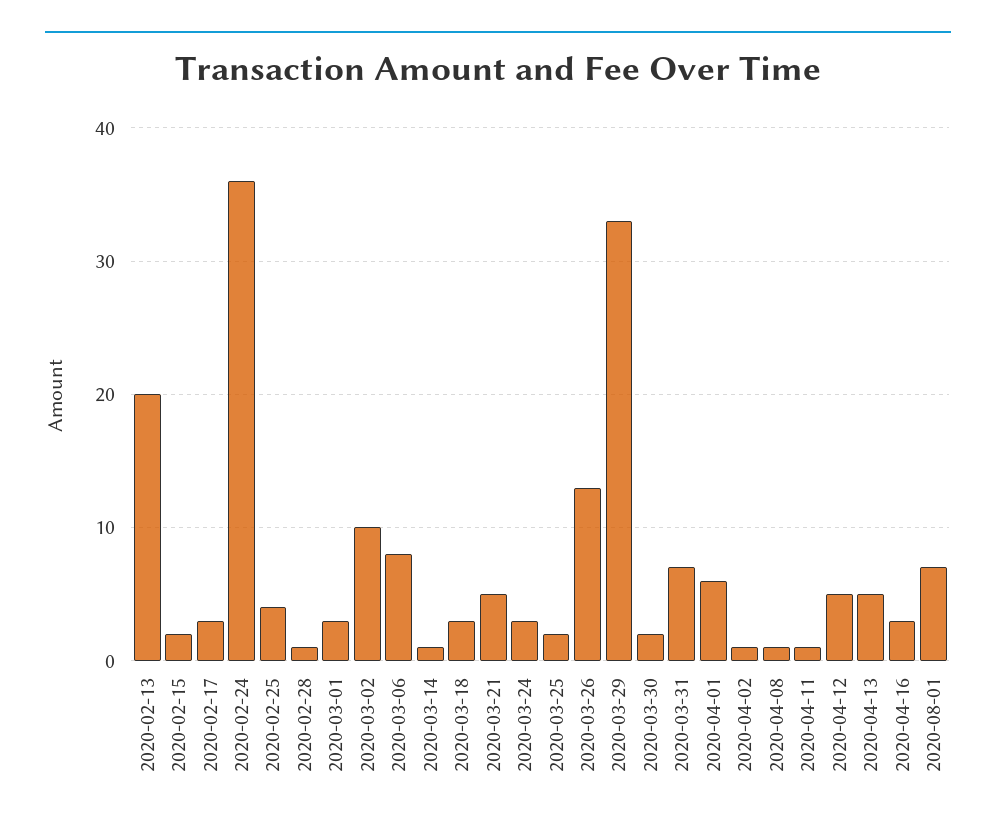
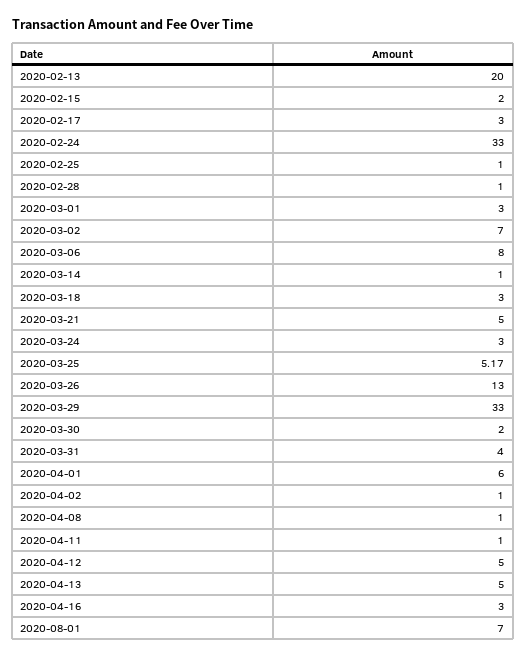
2020-02-24: 36 -> 33
2020-02-25: 4 -> 1
2020-03-02: 10 -> 7
2020-03-25: 2 -> 5.17
2020-03-31: 7 -> 4

